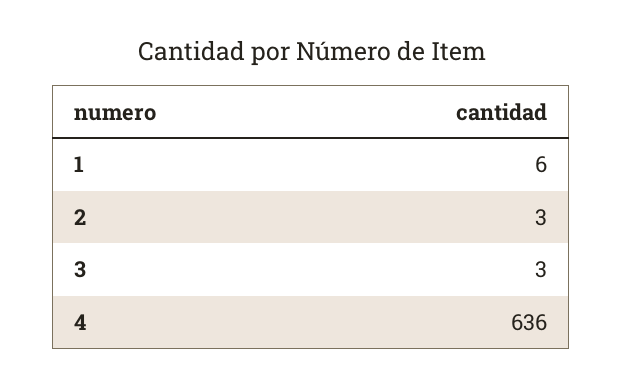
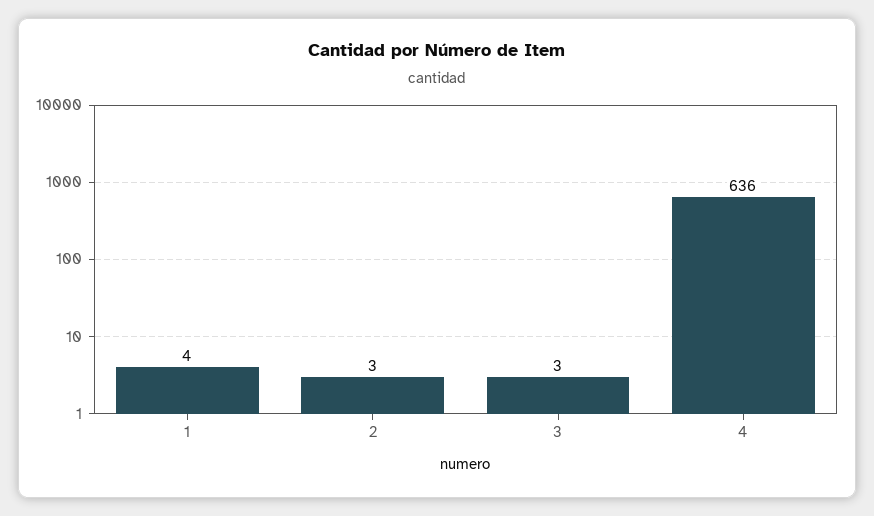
1: 6 -> 4

